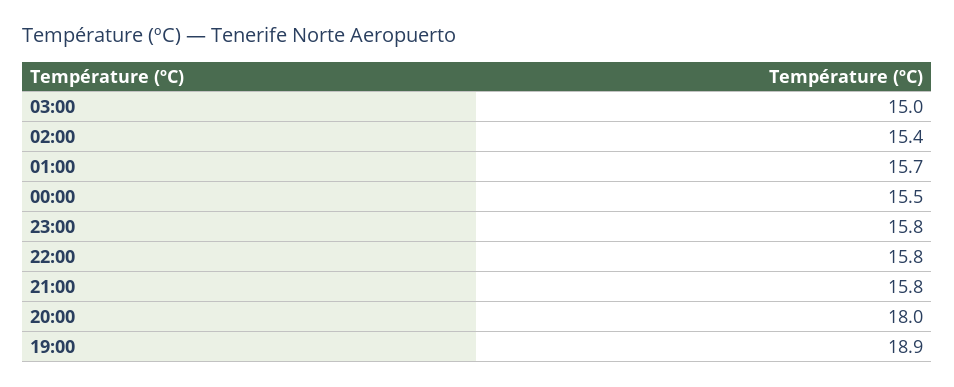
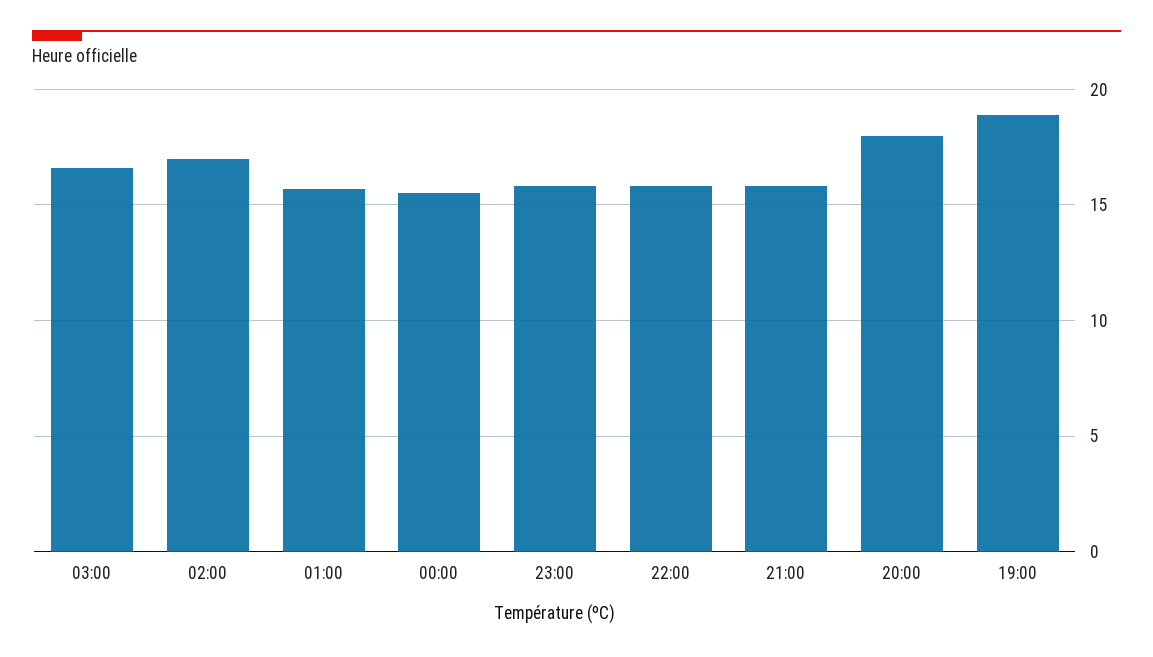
03:00: 15 -> 16.5
02:00: 15.4 -> 17

